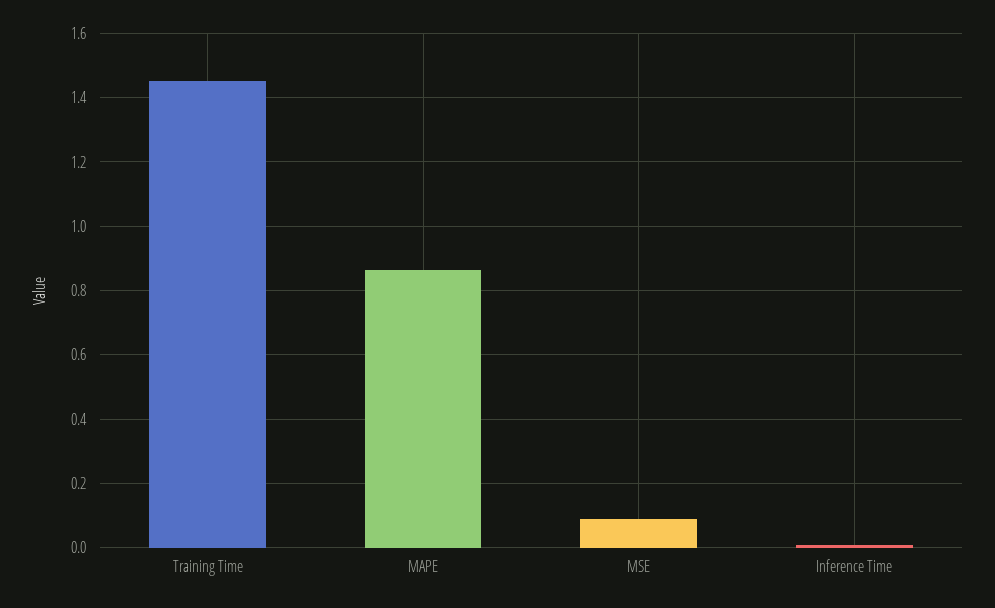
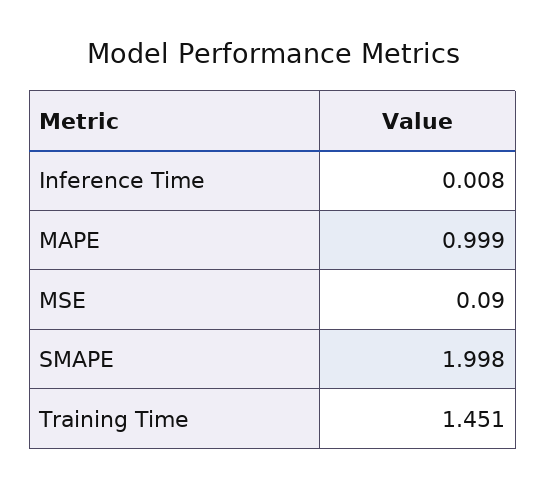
MAPE: 0.86 -> 0.999
SMAPE: none -> 1.998

